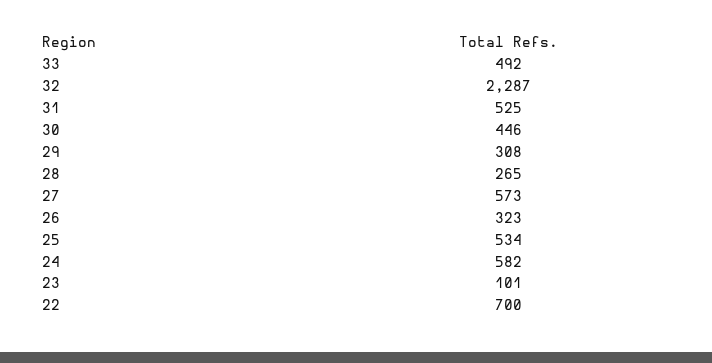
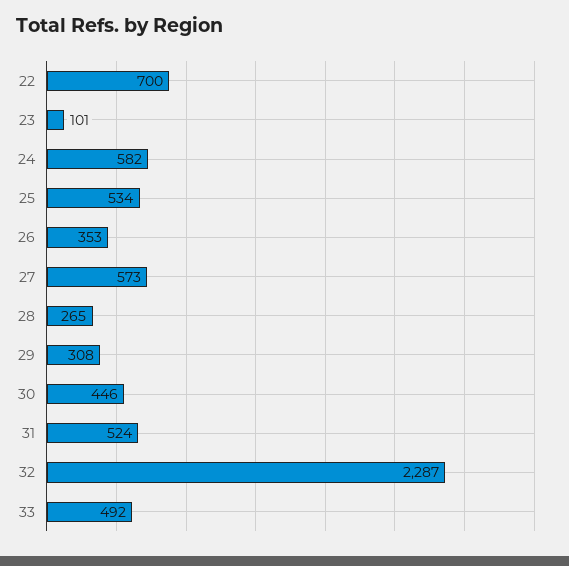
31: 525 -> 524
26: 323 -> 353

